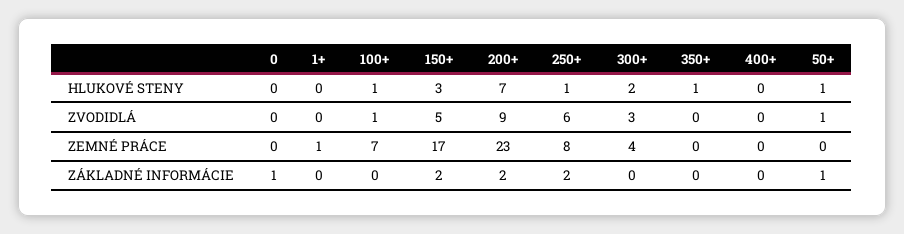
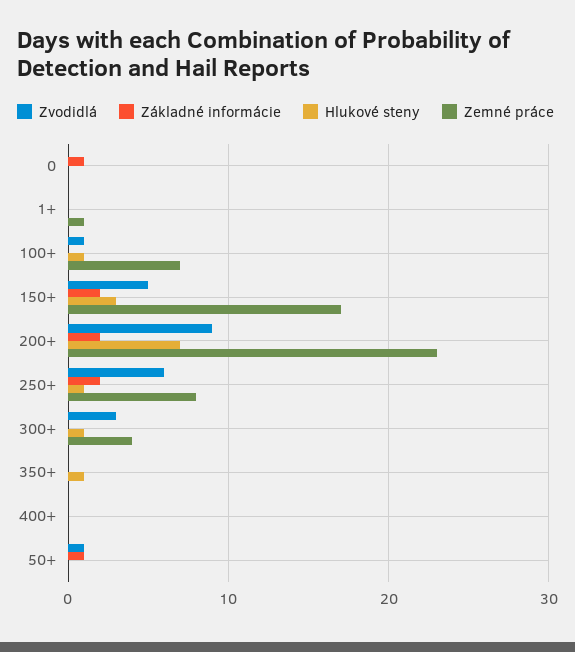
HLUKOVÉ STENY, 300+: 2 -> 1
HLUKOVÉ STENY, 50+: 1 -> 0

